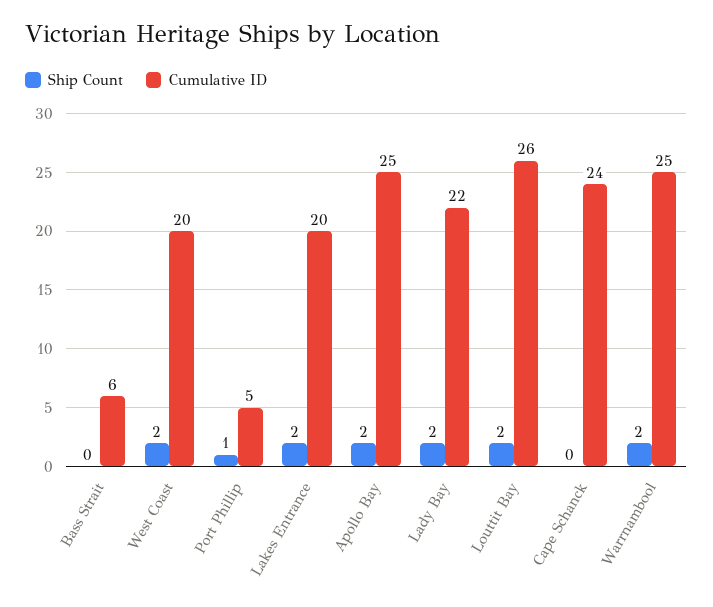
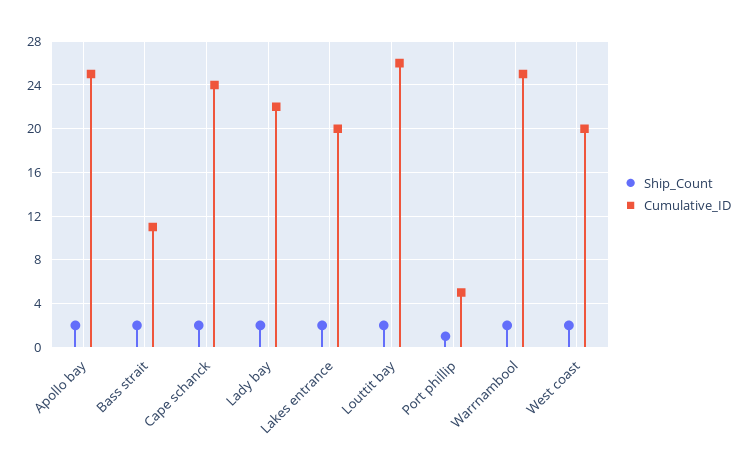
Ship Count, Bass Strait: 0 -> 2
Cumulative ID, Bass Strait: 6 -> 11
Ship Count, Cape Schanck: 0 -> 2

